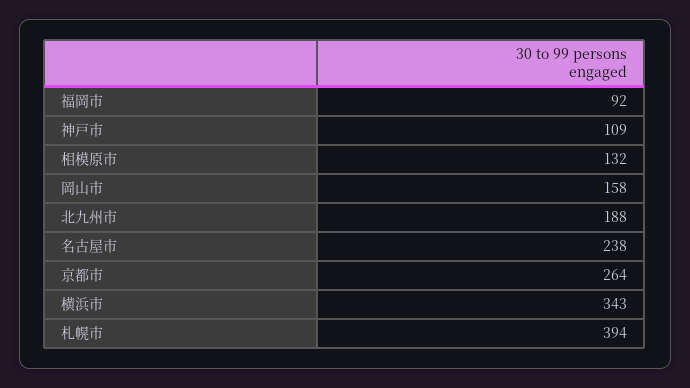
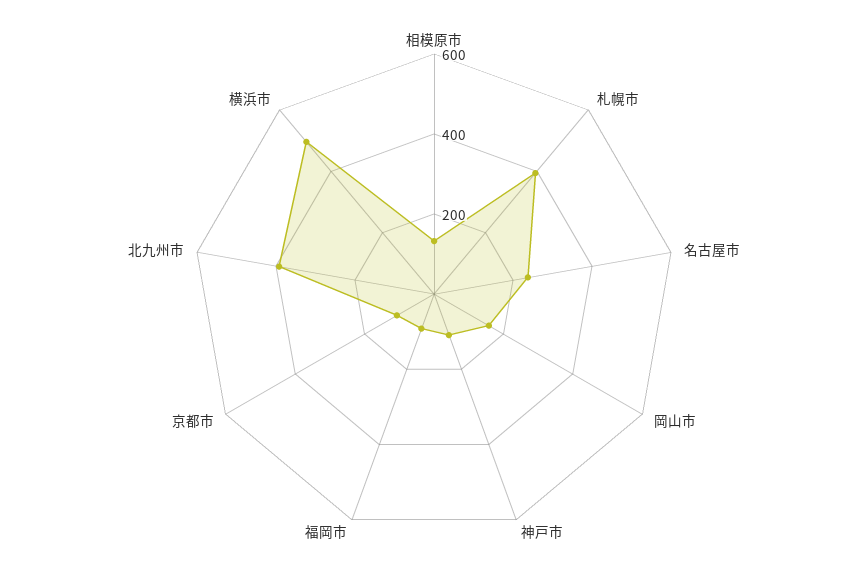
北九州市: 188 -> 400
京都市: 264 -> 100
横浜市: 343 -> 500

